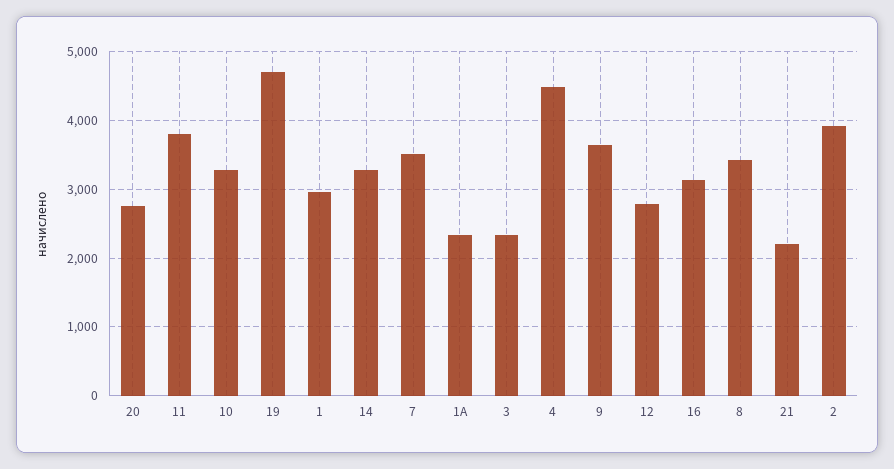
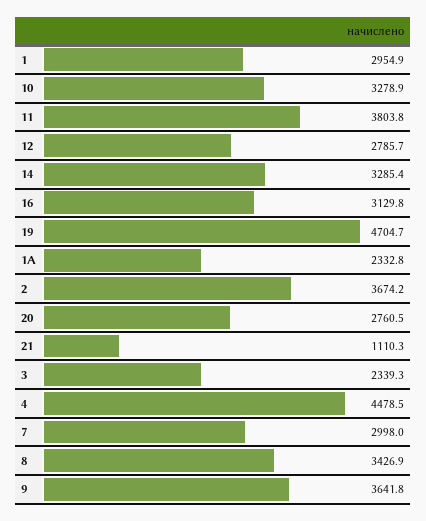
7: 3500 -> 2998
21: 2200 -> 1110.3
2: 3900 -> 3674.2

